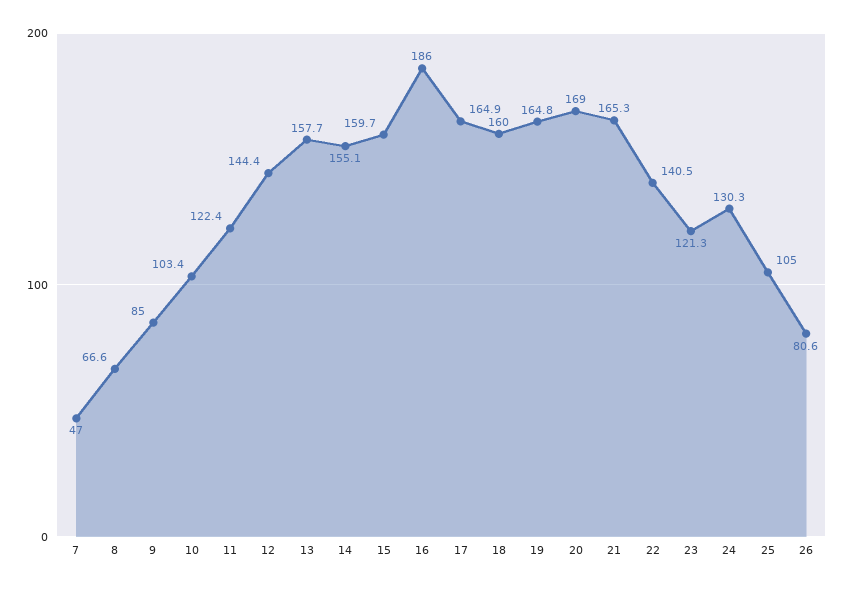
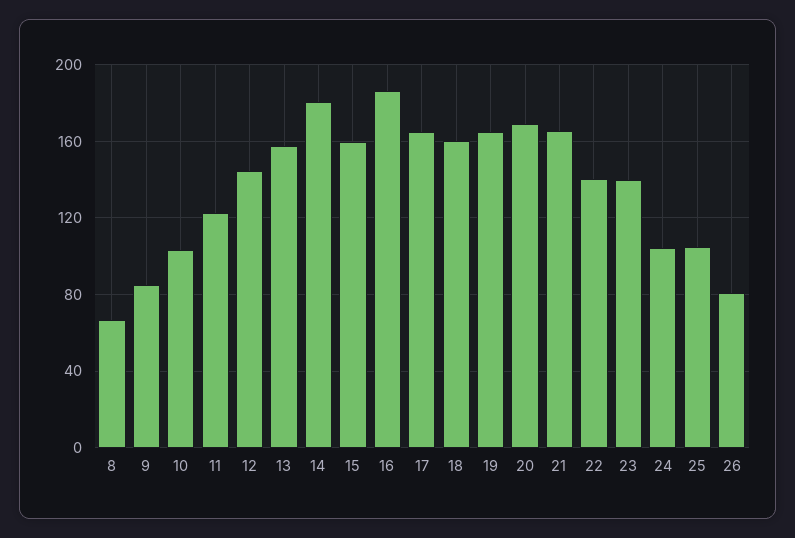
7: 47 -> none
14: 155.1 -> 180
23: 121.3 -> 140
24: 130.3 -> 105

